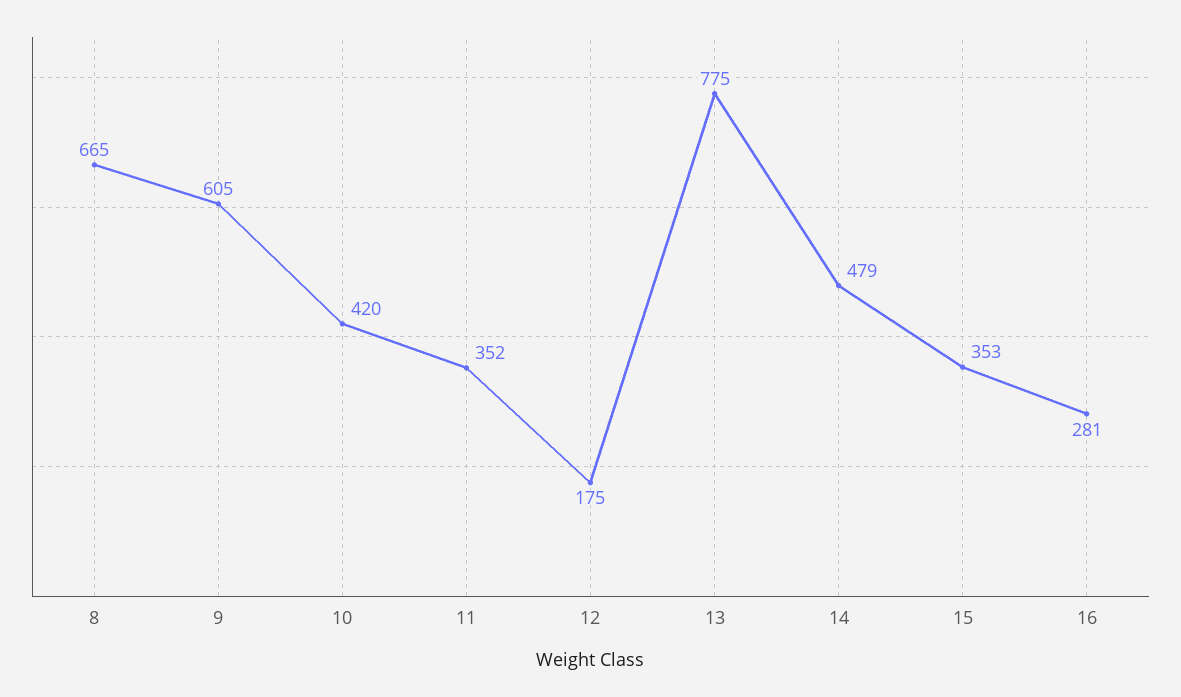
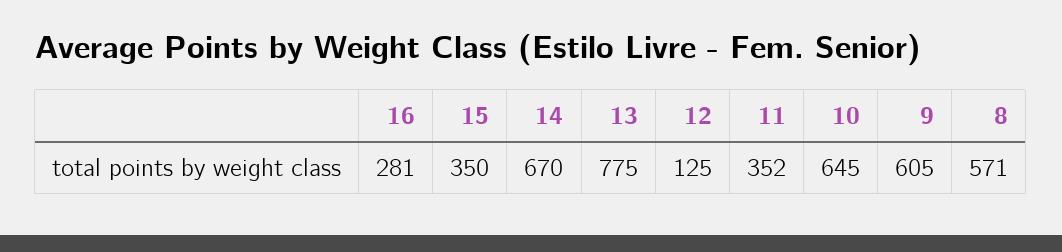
8: 665 -> 571
10: 420 -> 645
12: 175 -> 125
14: 479 -> 670
15: 353 -> 350

